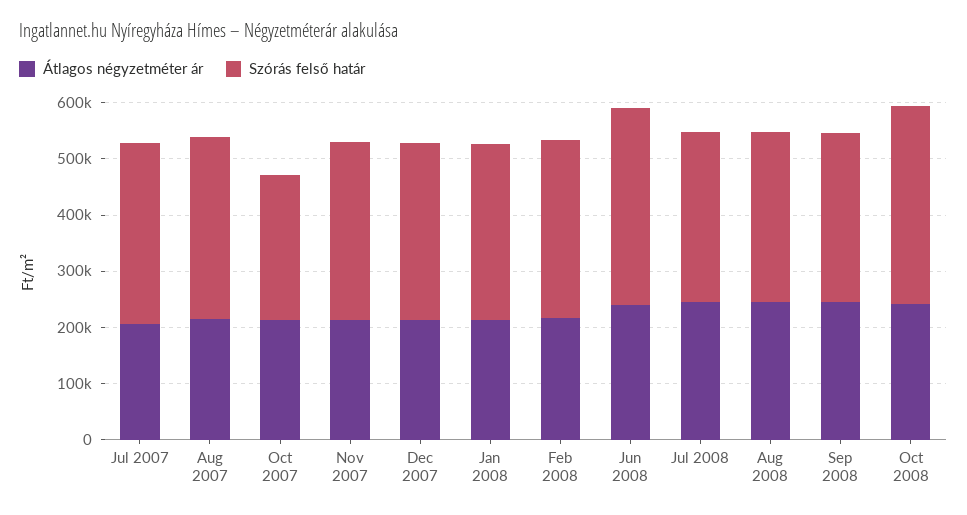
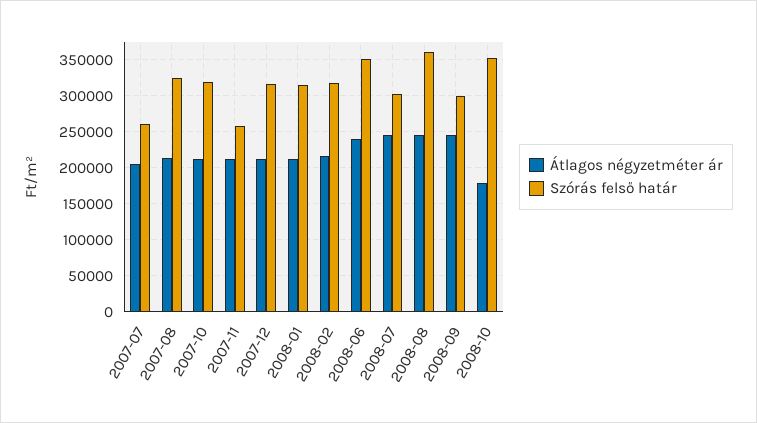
Szórás felső határ, Jul 2007: 320000 -> 260000
Szórás felső határ, Oct 2007: 260000 -> 320000
Szórás felső határ, Nov 2007: 320000 -> 260000
Szórás felső határ, Aug 2008: 300000 -> 360000
Átlagos négyzetméter ár, Oct 2008: 240000 -> 180000

